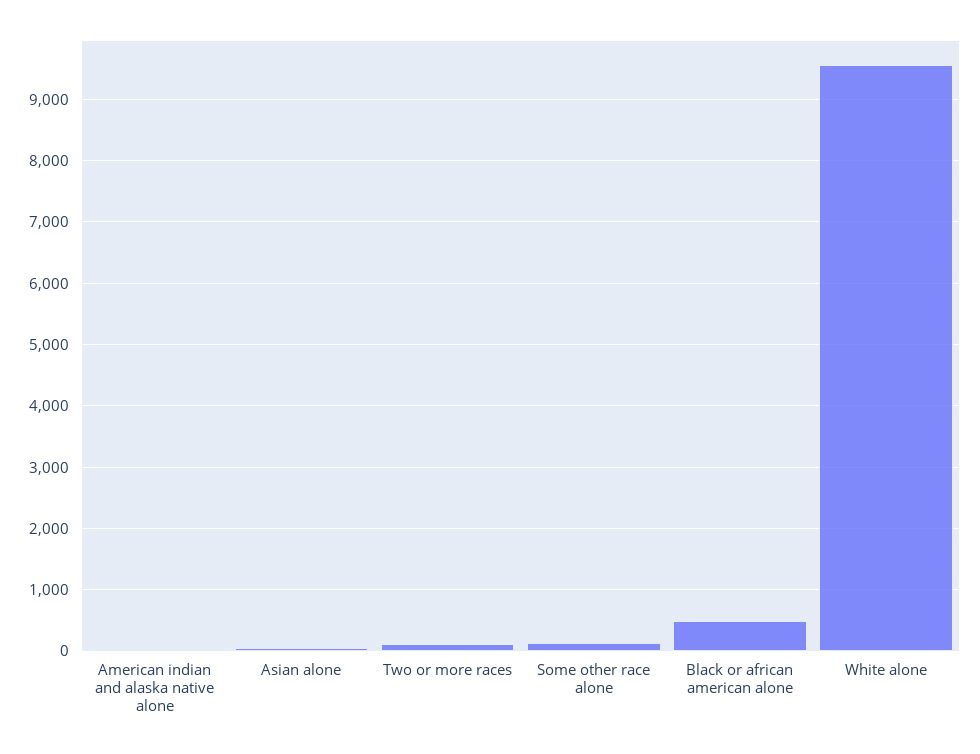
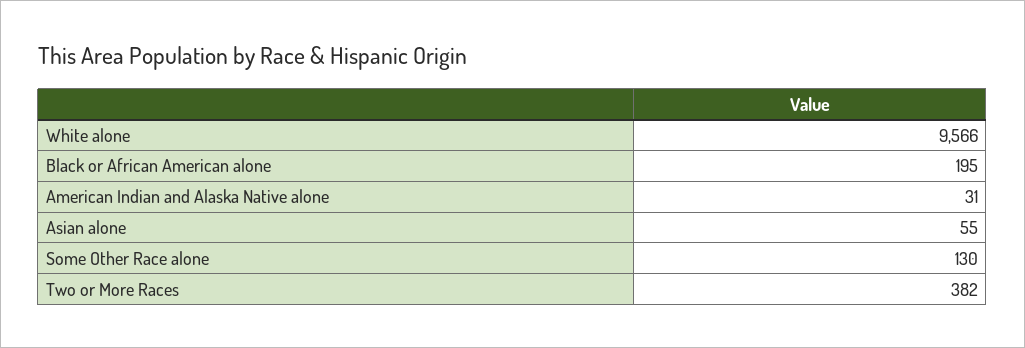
Two or more races: 100 -> 382
Black or african american alone: 500 -> 195

